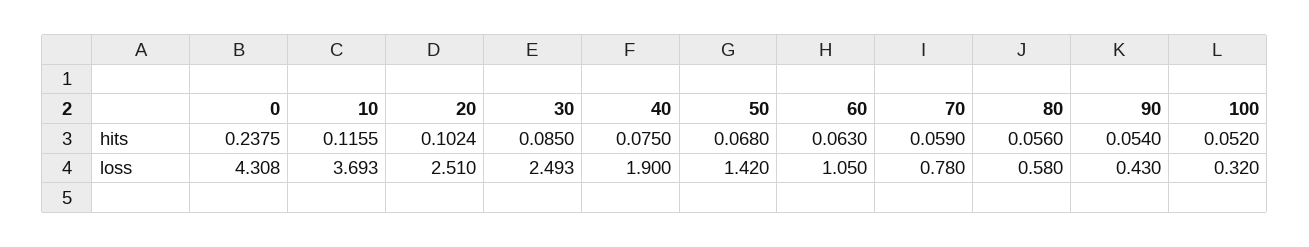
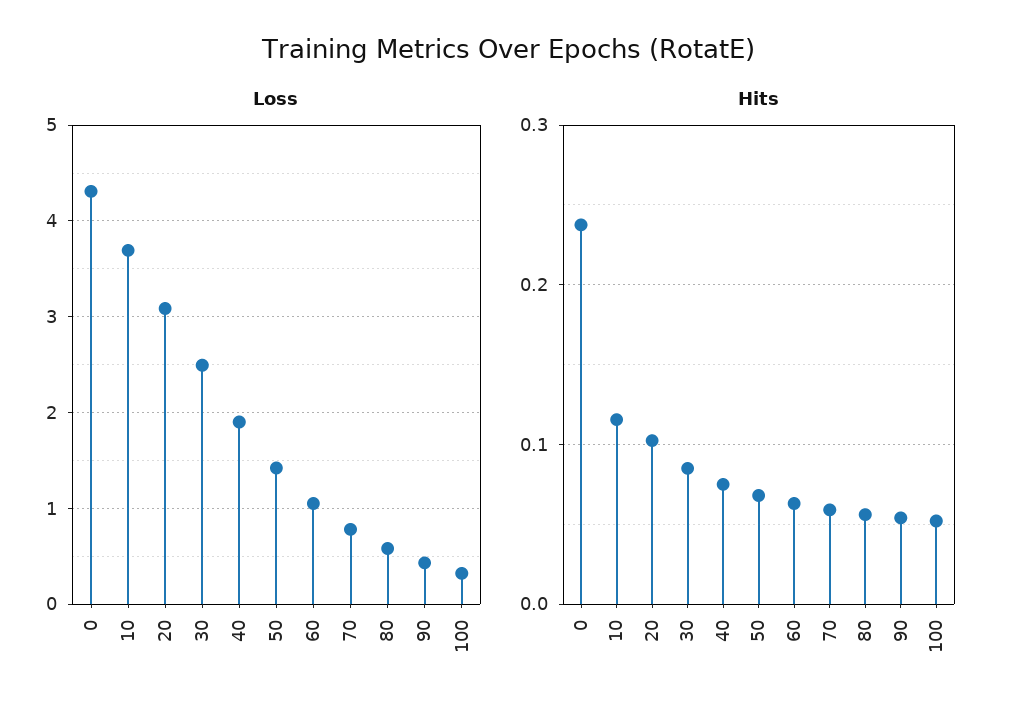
loss, 20: 2.51 -> 3.1

